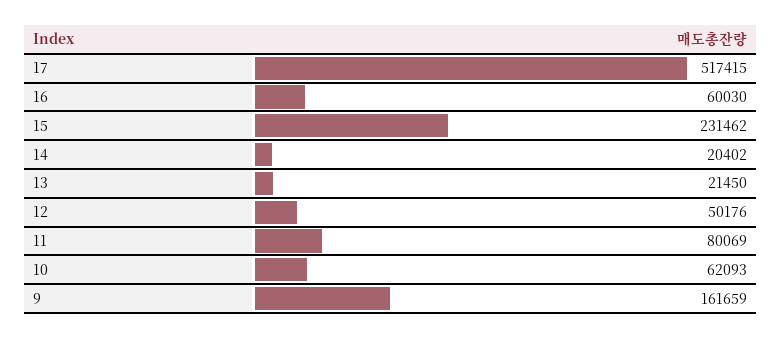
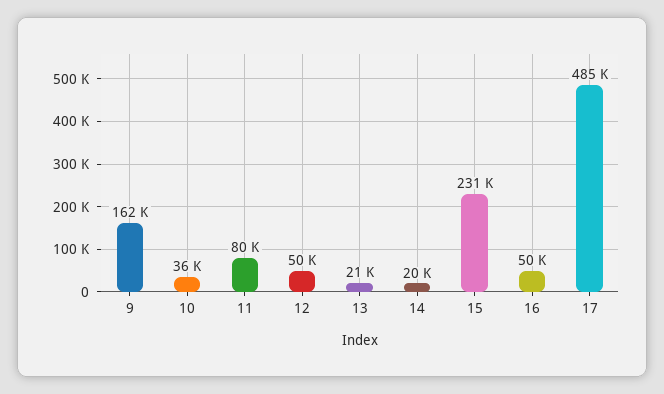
17: 517415 -> 485000
16: 60030 -> 50000
10: 62093 -> 36000

